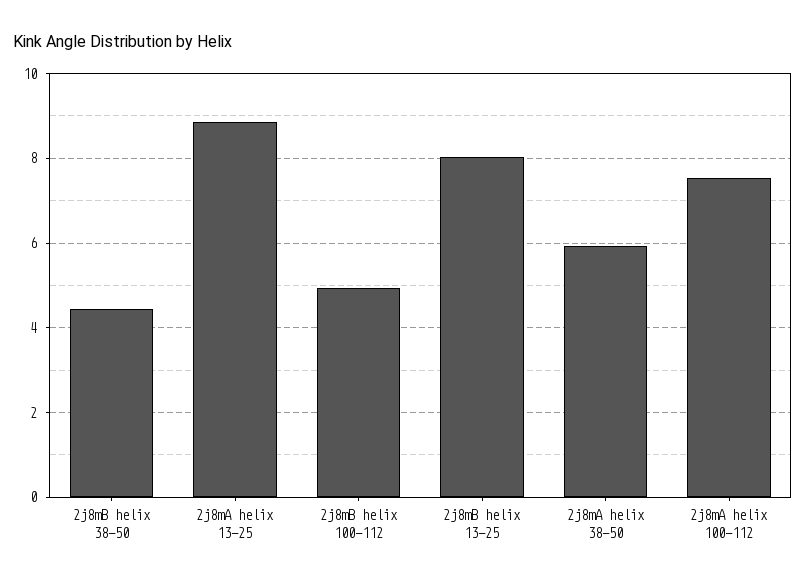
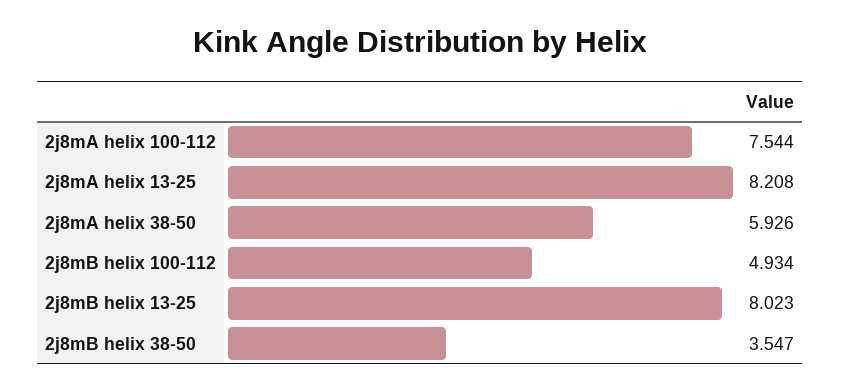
2j8mB helix 38-50: 4.4 -> 3.547
2j8mA helix 13-25: 8.8 -> 8.208

